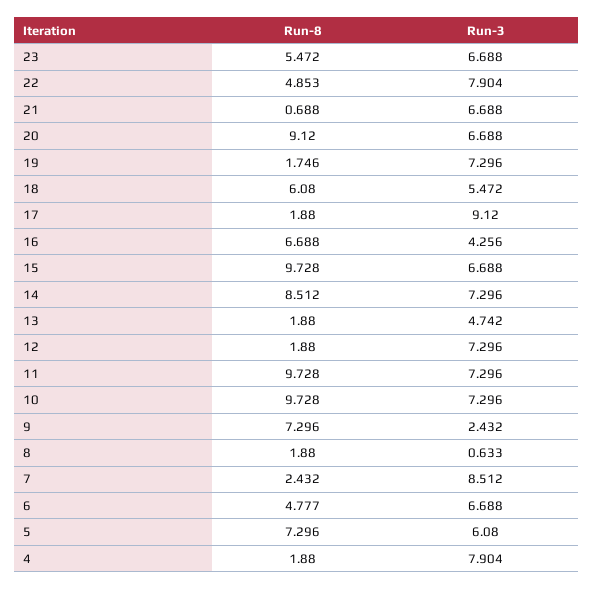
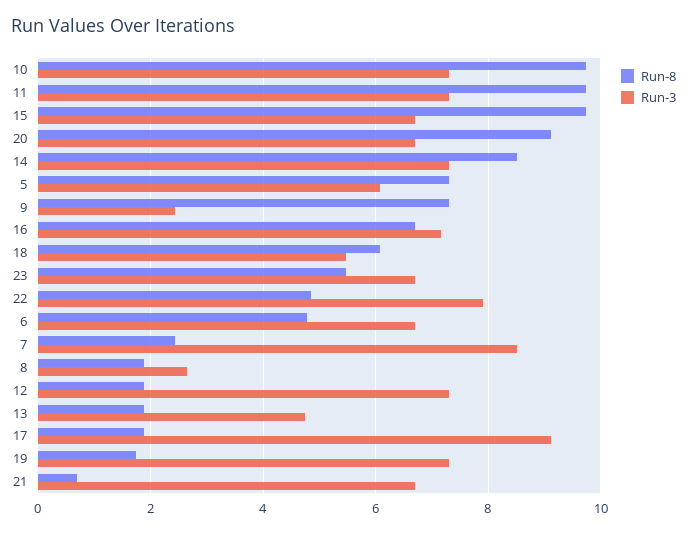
Run-3, 16: 4.256 -> 7.2
Run-3, 8: 0.633 -> 2.6
Run-8, 4: 1.88 -> none
Run-3, 4: 7.904 -> none

